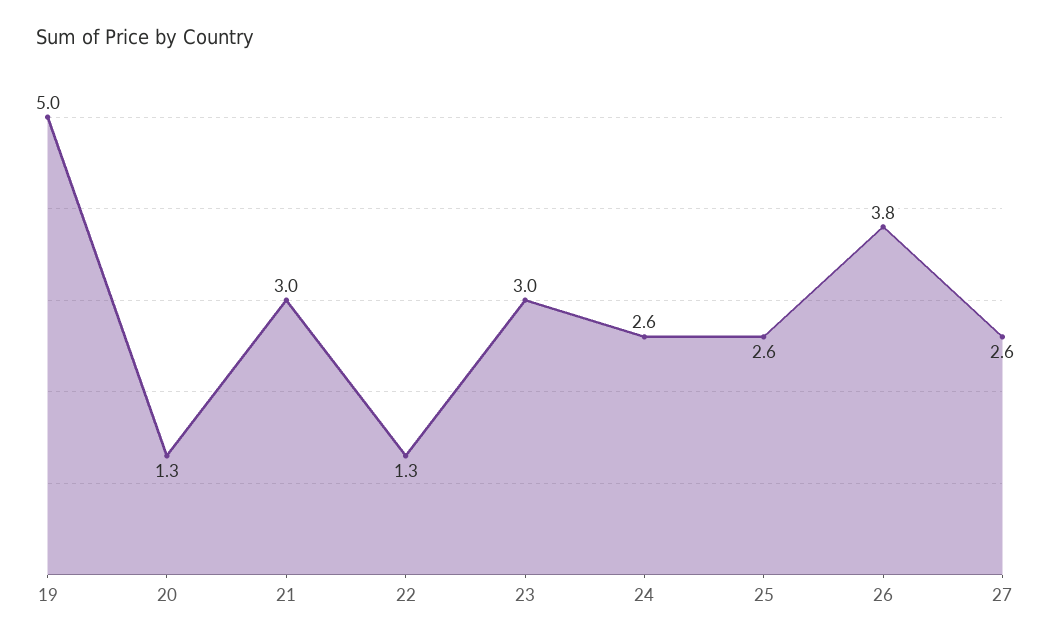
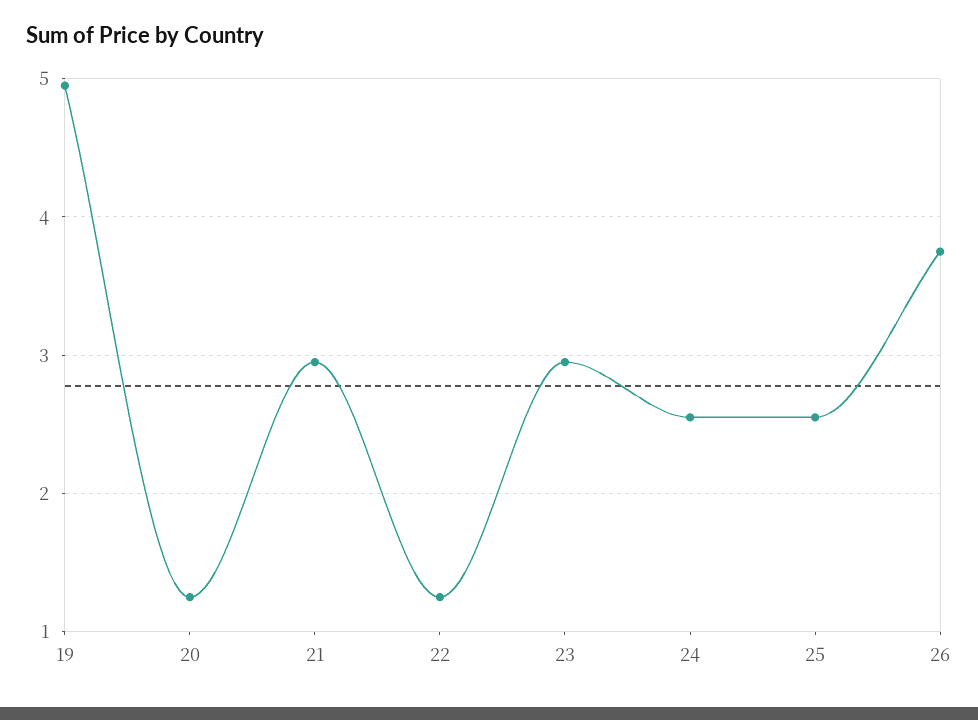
27: 2.6 -> none

